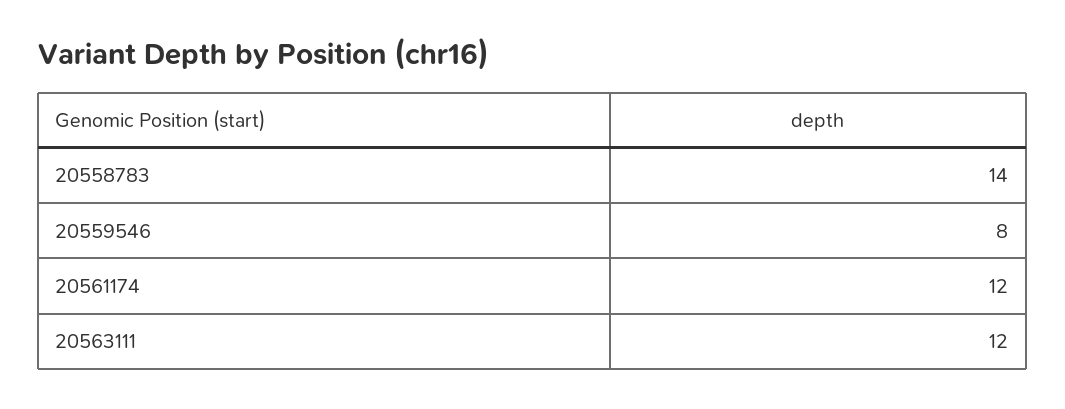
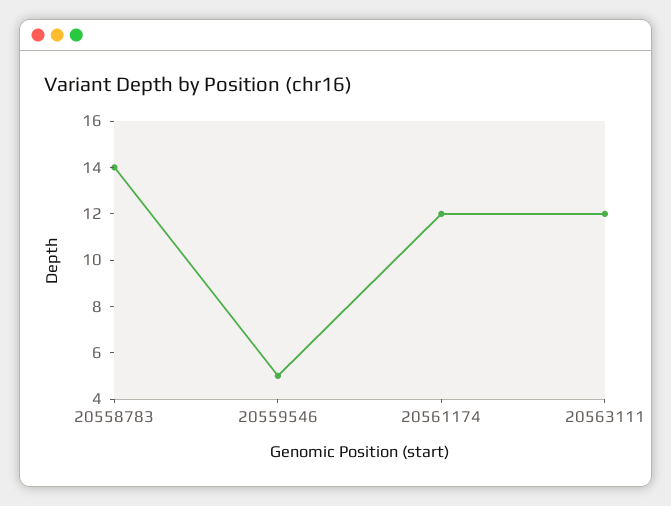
20559546: 8 -> 5

